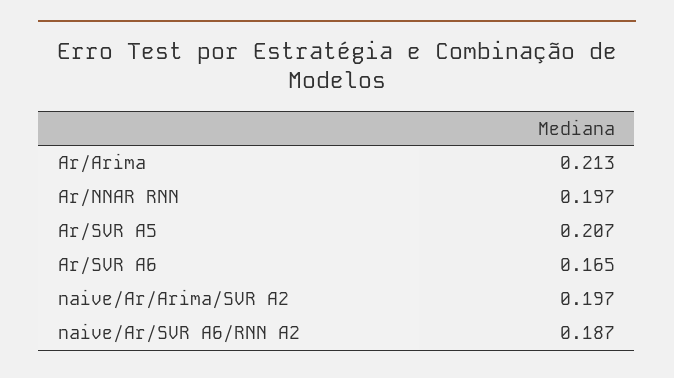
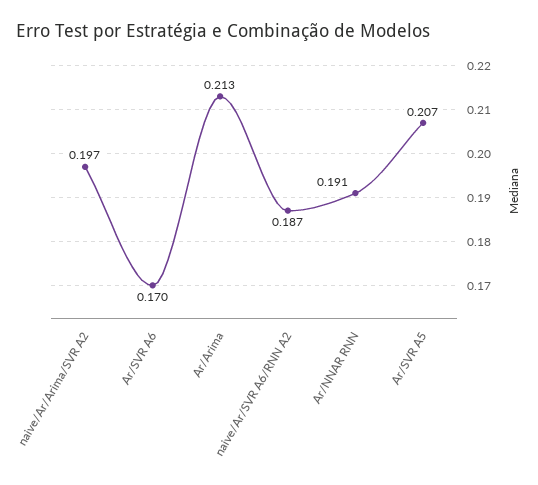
Ar/NNAR RNN: 0.197 -> 0.191
Ar/SVR A6: 0.165 -> 0.17

